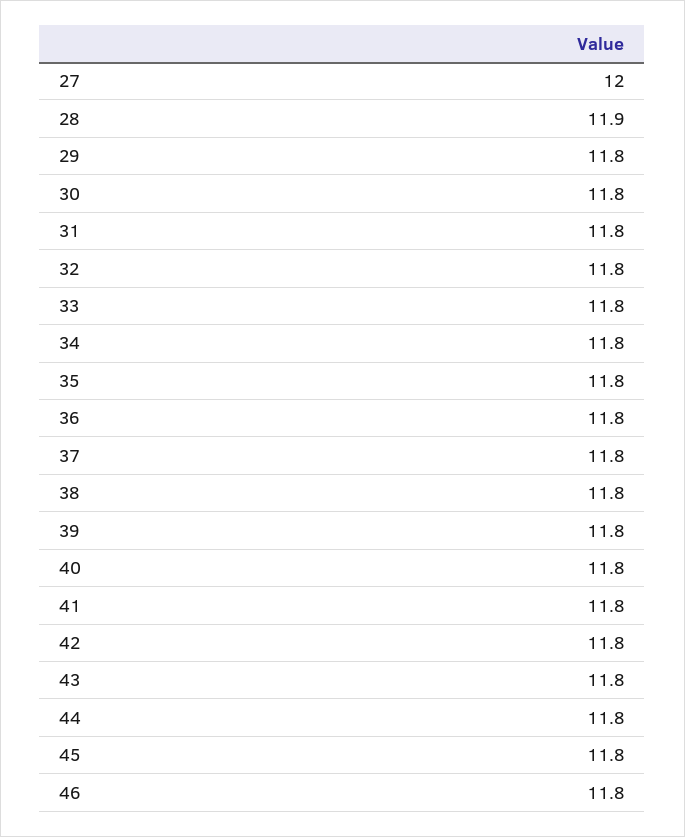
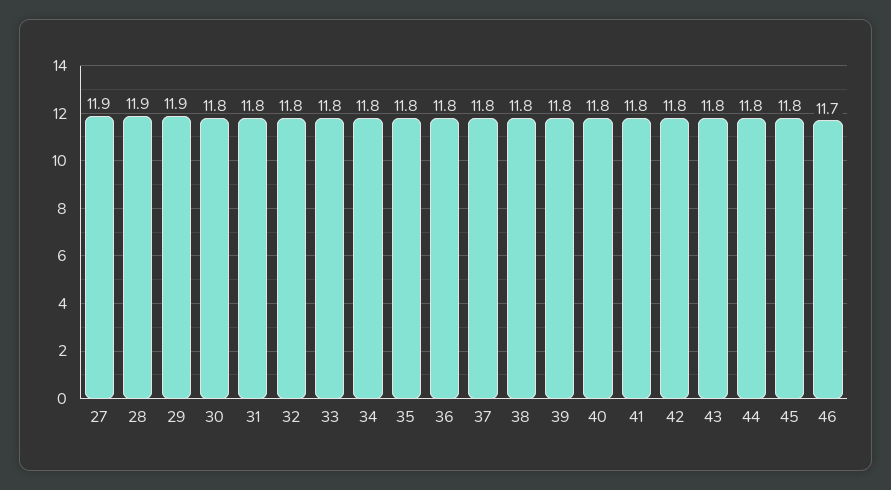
27: 12 -> 11.9
29: 11.8 -> 11.9
46: 11.8 -> 11.7

